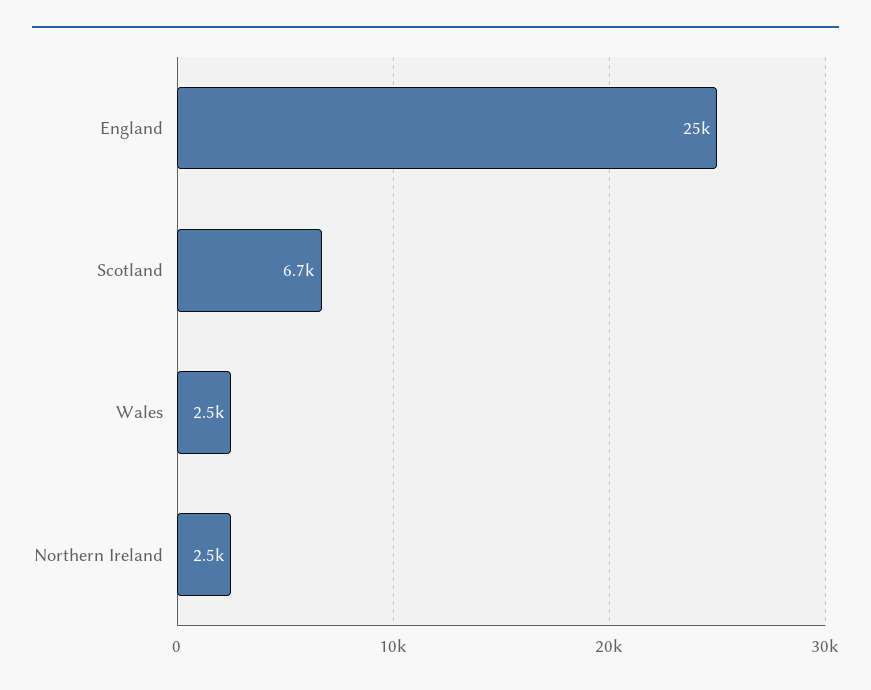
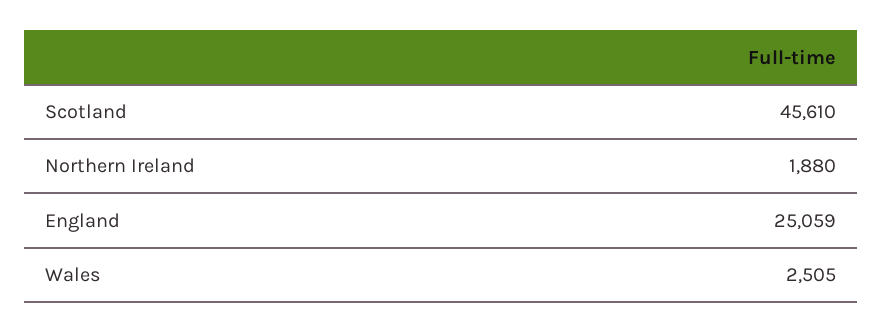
Scotland: 6700 -> 45610
Northern Ireland: 2500 -> 1880

